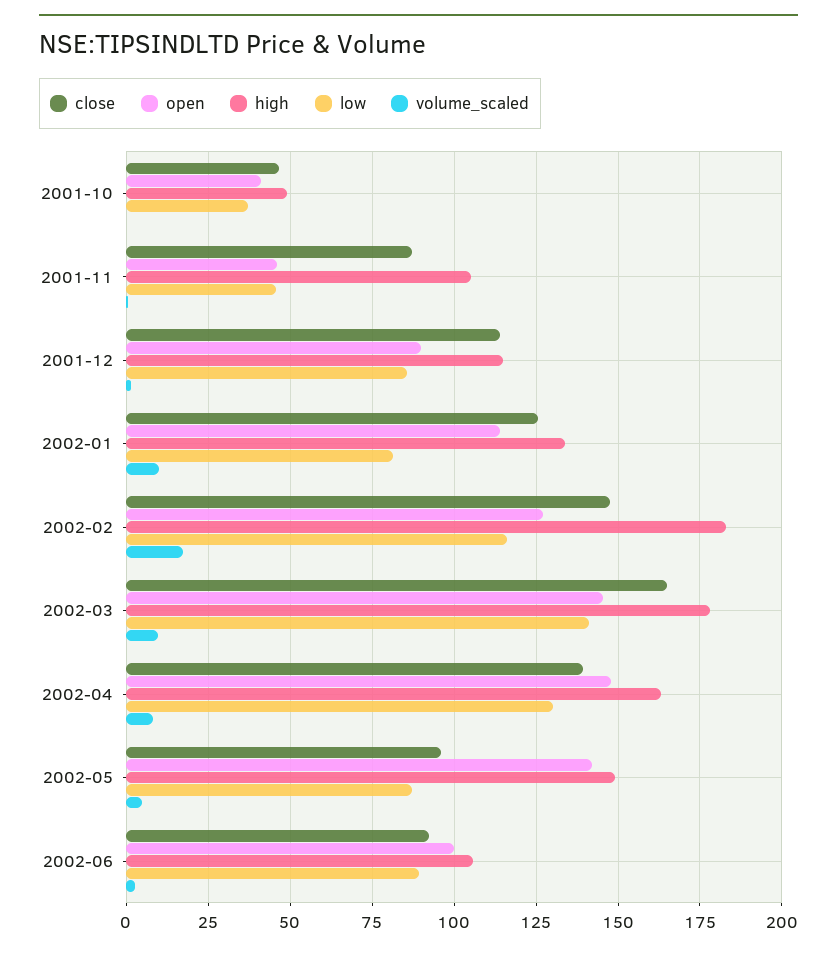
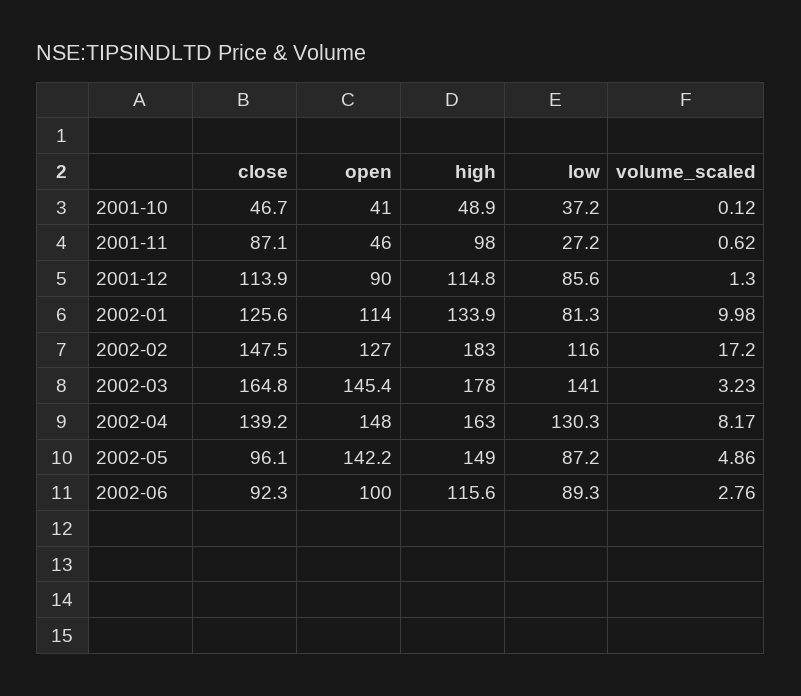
high, 2001-11: 105 -> 98
low, 2001-11: 45 -> 27.2
volume_scaled, 2002-03: 10 -> 3.23
high, 2002-06: 105 -> 115.6

